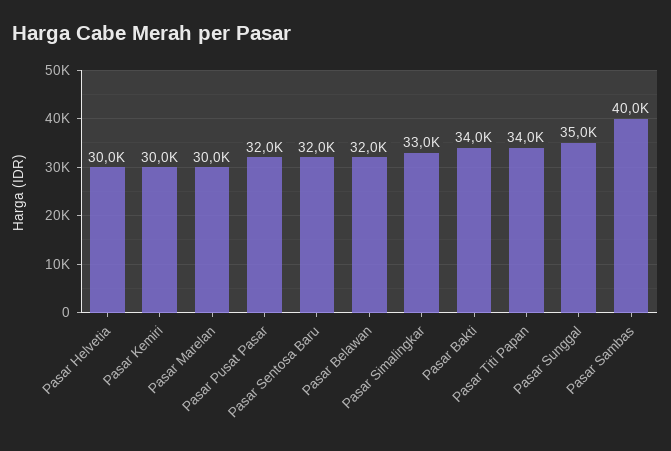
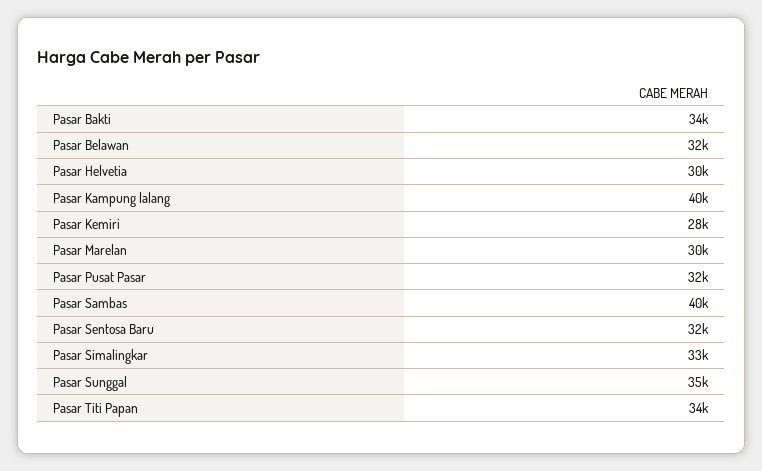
Pasar Kemiri: 30000 -> 28000
Pasar Kampung lalang: none -> 40000

